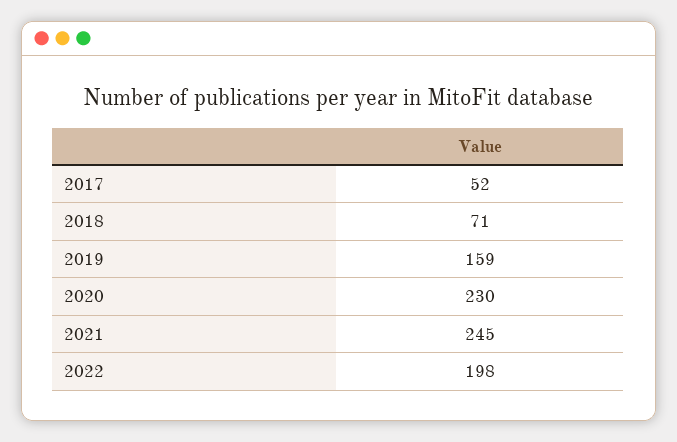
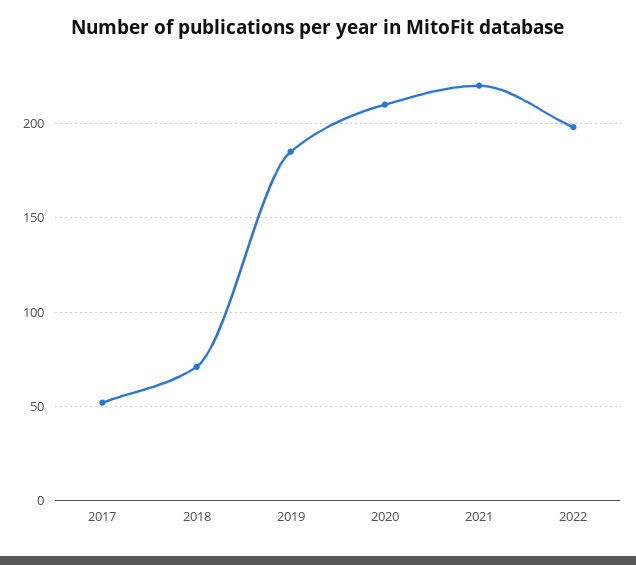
2019: 159 -> 185
2020: 230 -> 210
2021: 245 -> 220

